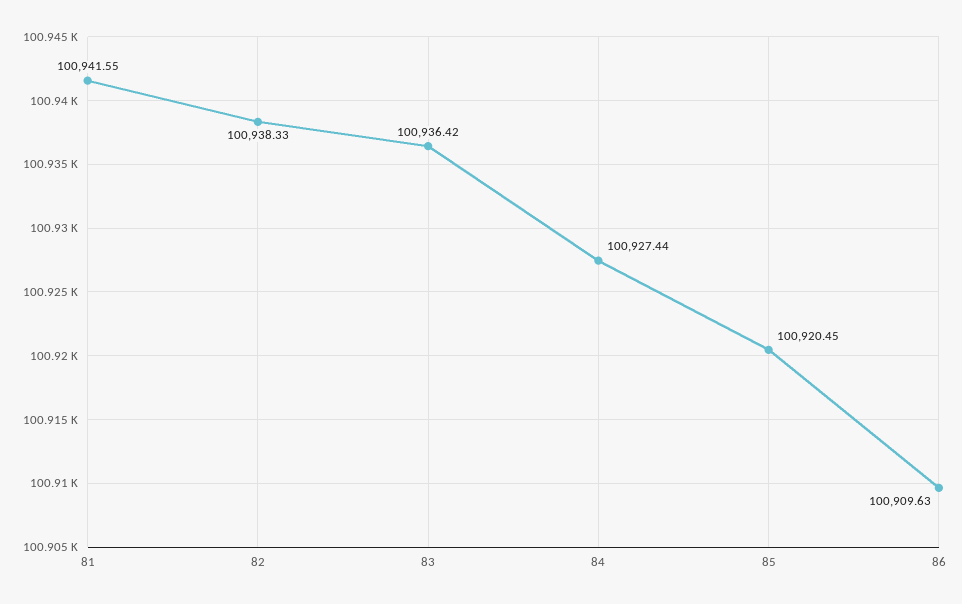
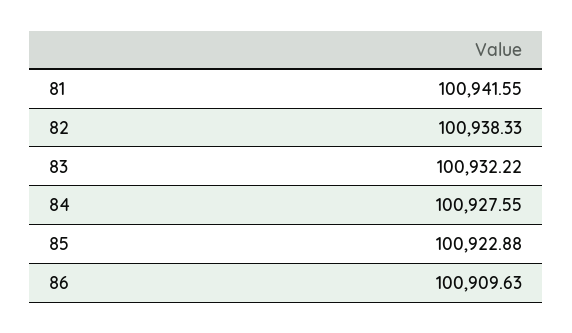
83: 100936.42 -> 100932.22
84: 100927.44 -> 100927.55
85: 100920.45 -> 100922.88

